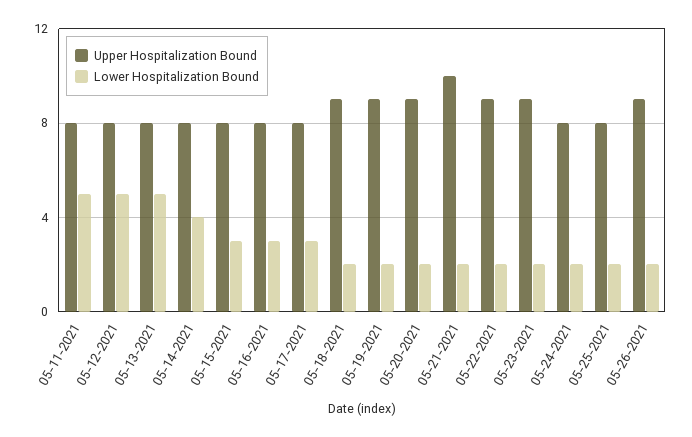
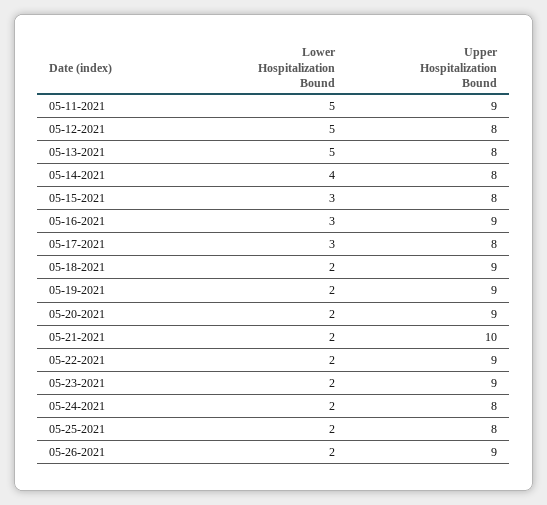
Upper Hospitalization Bound, 05-11-2021: 8 -> 9
Upper Hospitalization Bound, 05-16-2021: 8 -> 9

